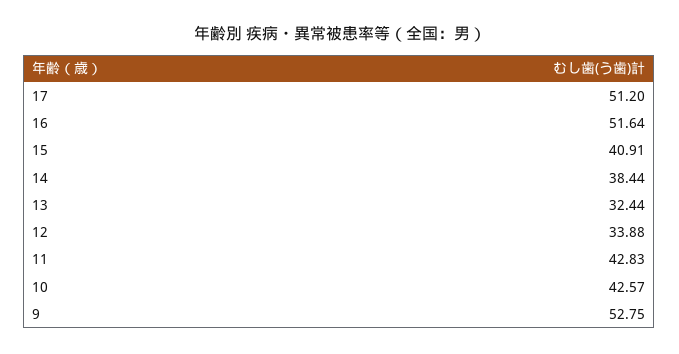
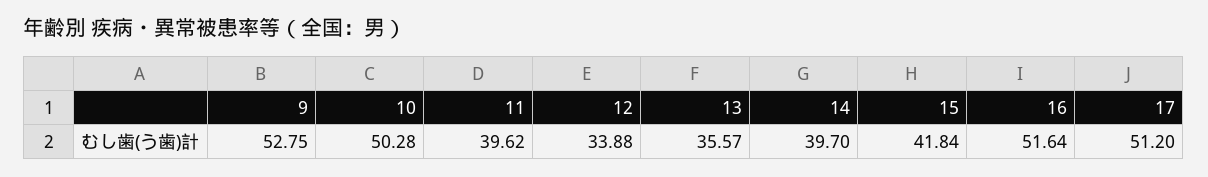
15: 40.91 -> 41.84
14: 38.44 -> 39.7
13: 32.44 -> 35.57
11: 42.83 -> 39.62
10: 42.57 -> 50.28

